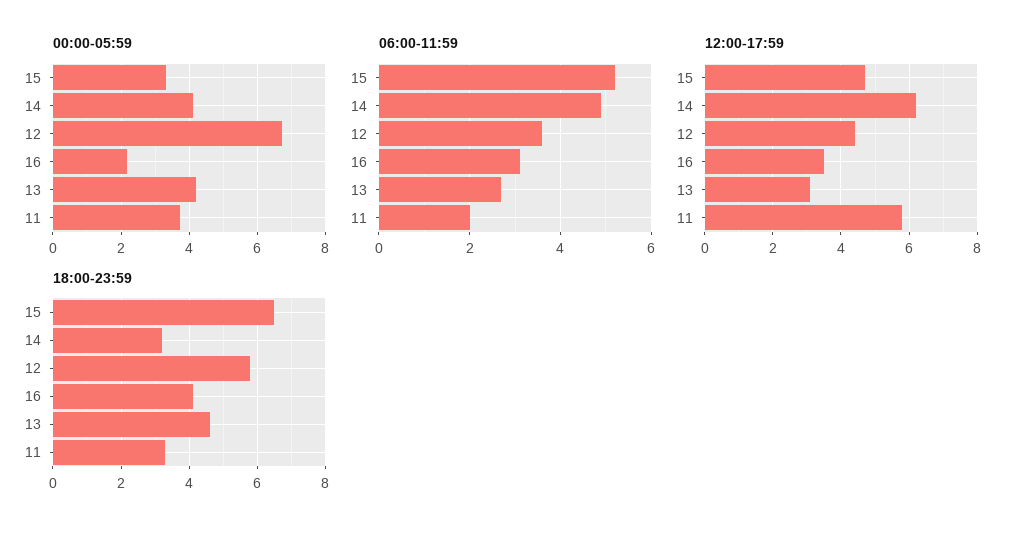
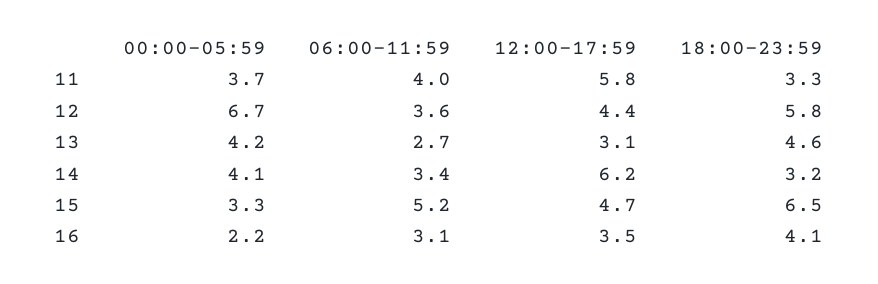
06:00-11:59, 14: 5 -> 3.4
06:00-11:59, 11: 2 -> 4

